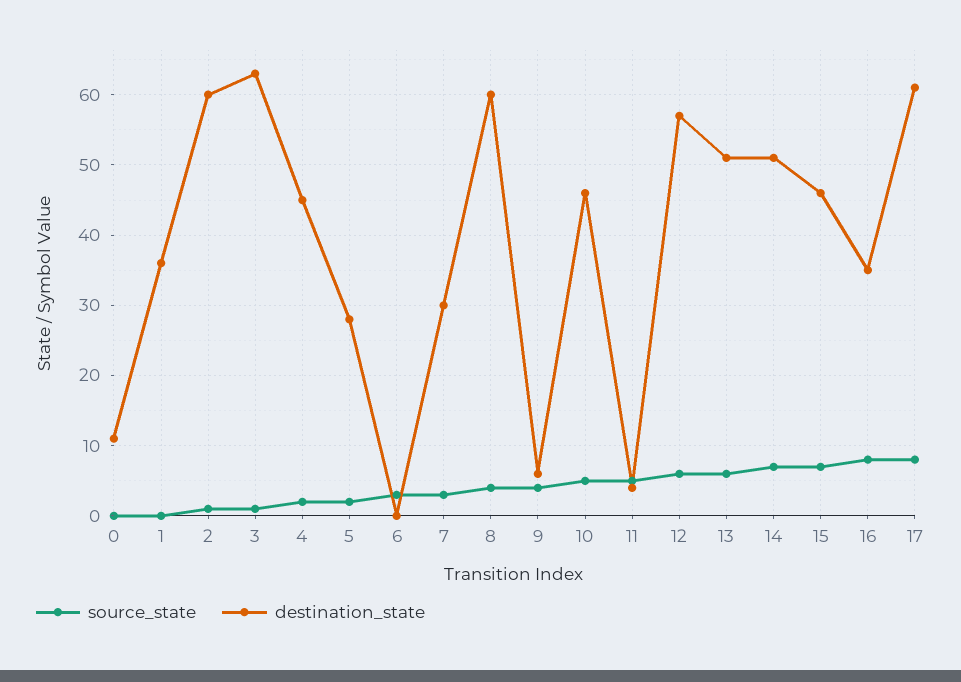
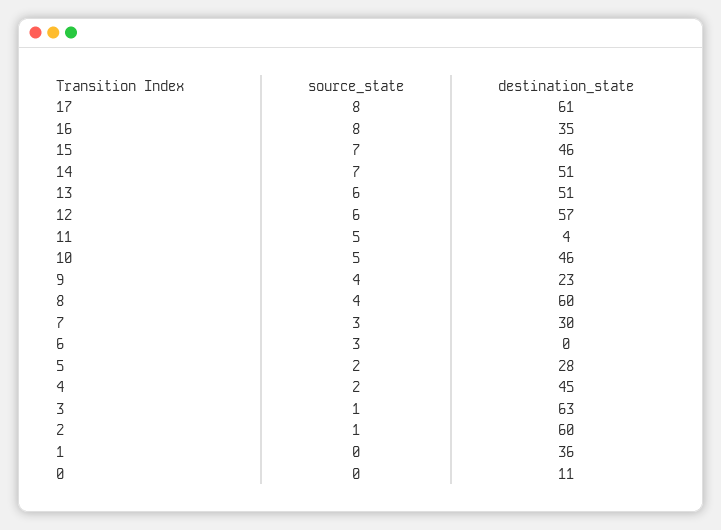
destination_state, 9: 6 -> 23

